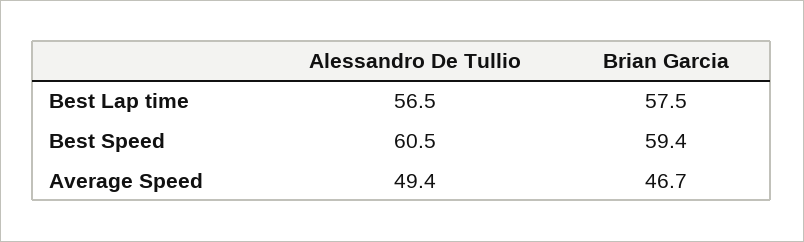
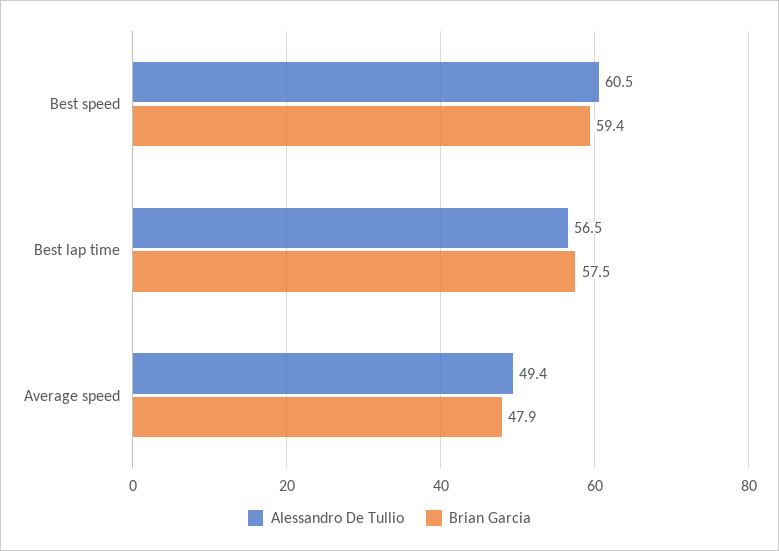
Brian Garcia, Average Speed: 46.7 -> 47.9

